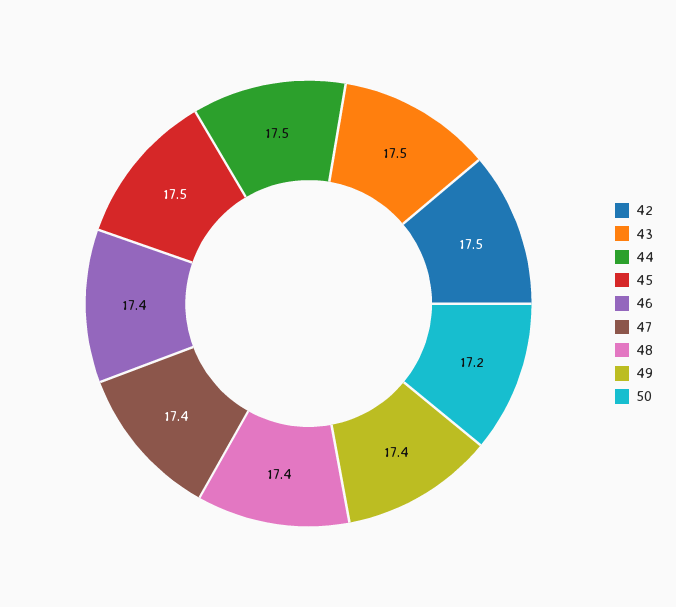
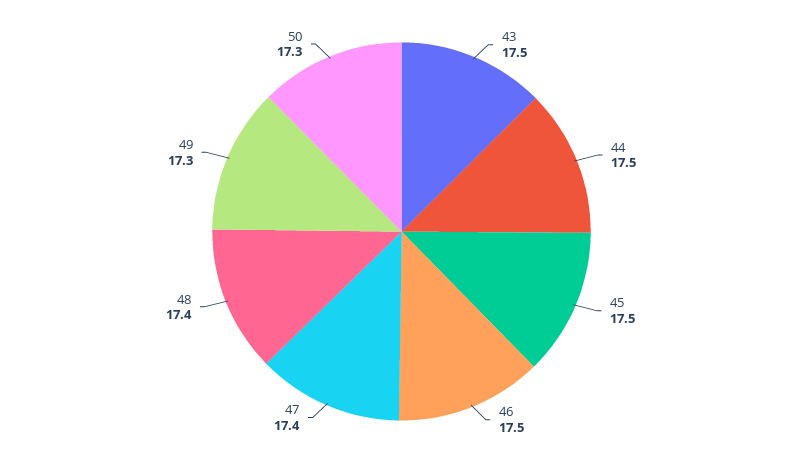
42: 17.5 -> none
46: 17.4 -> 17.5
49: 17.4 -> 17.3
50: 17.2 -> 17.3

